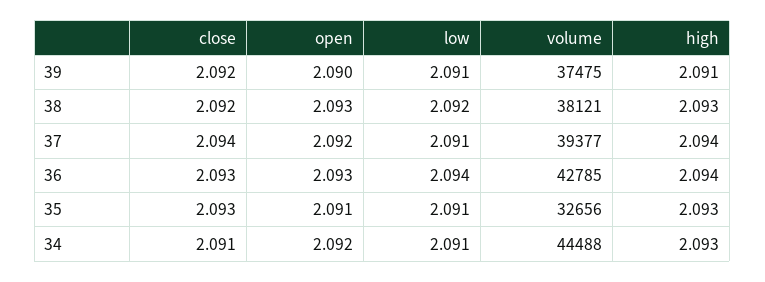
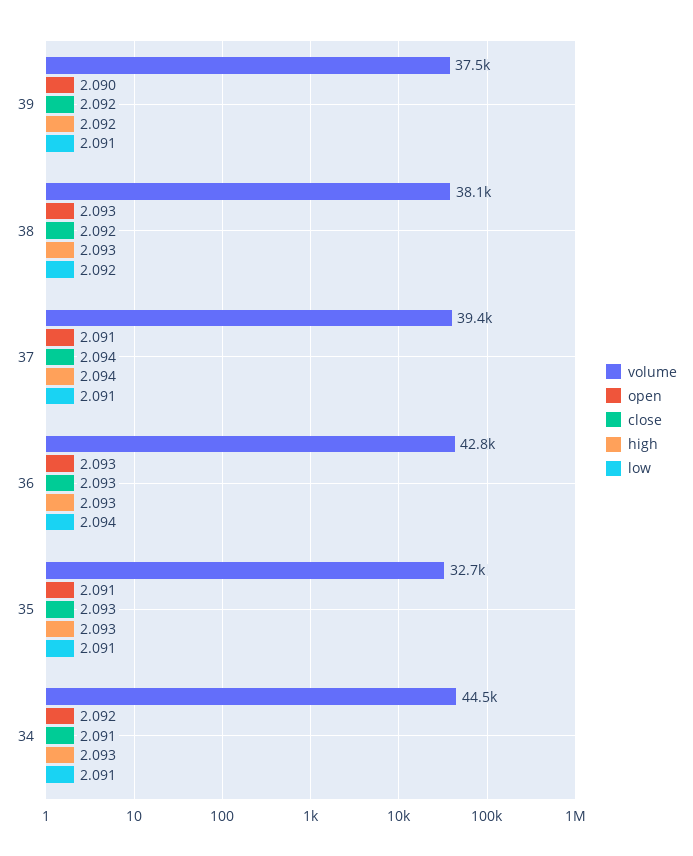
high, 39: 2.091 -> 2.092
open, 37: 2.092 -> 2.091
high, 36: 2.094 -> 2.093

